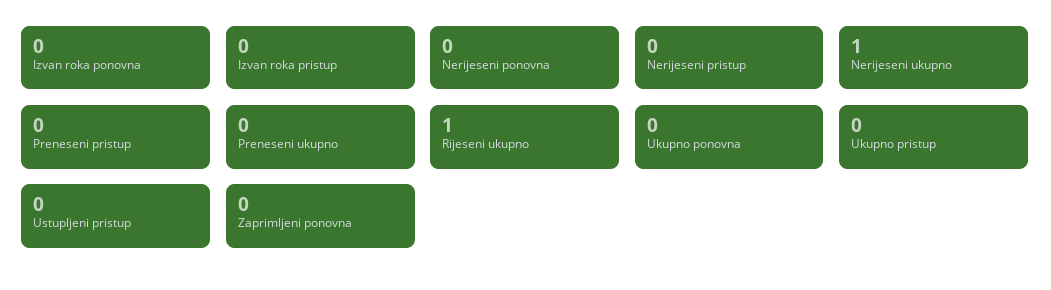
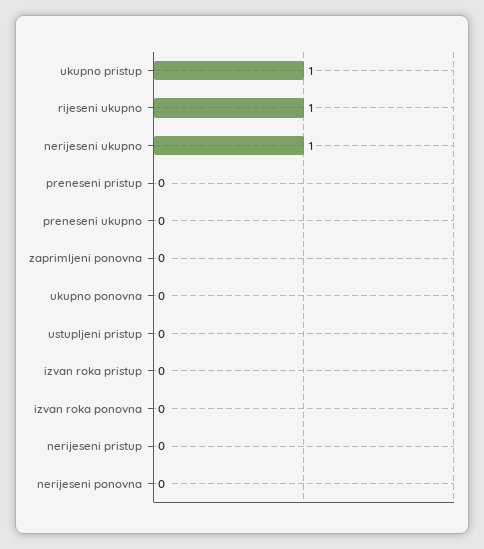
Ukupno pristup: 0 -> 1

